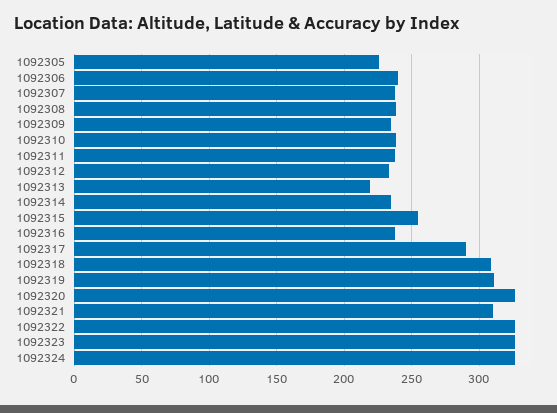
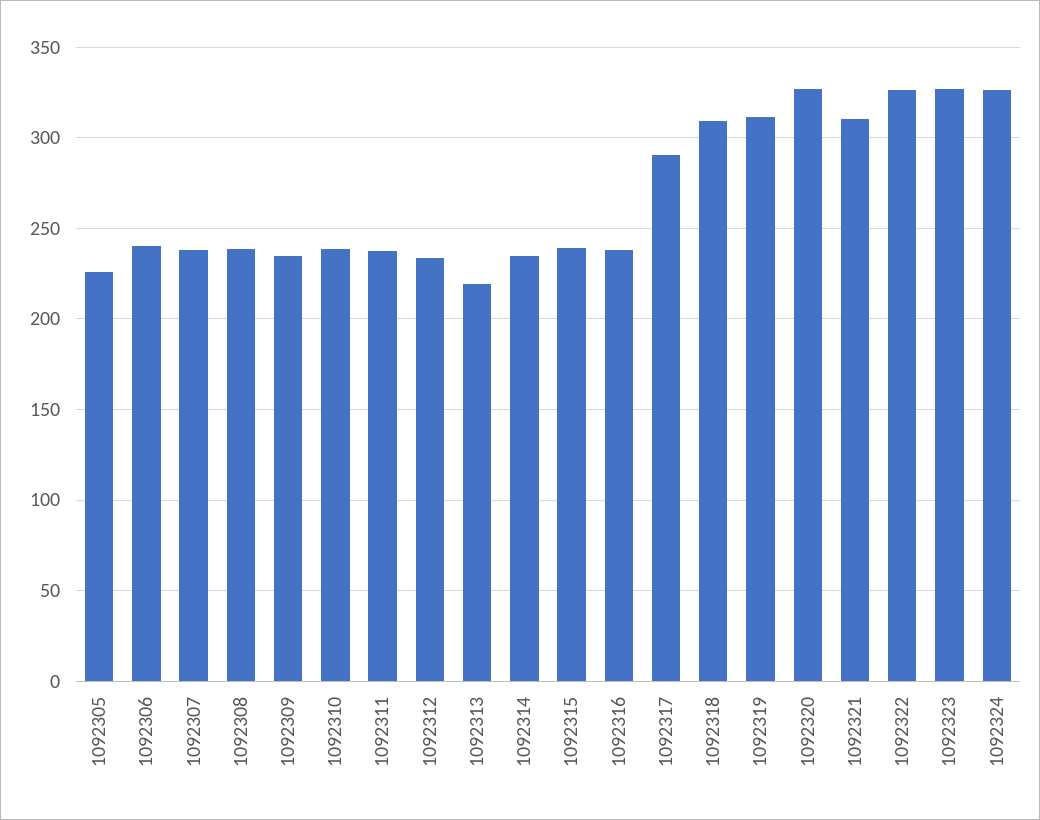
1092315: 255 -> 240

